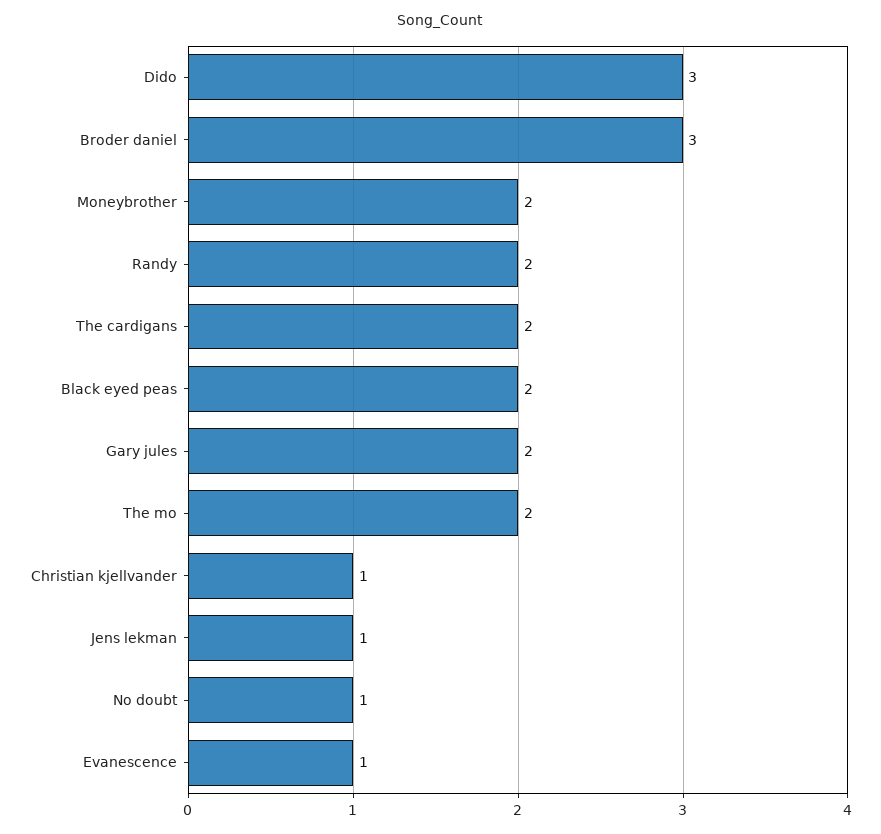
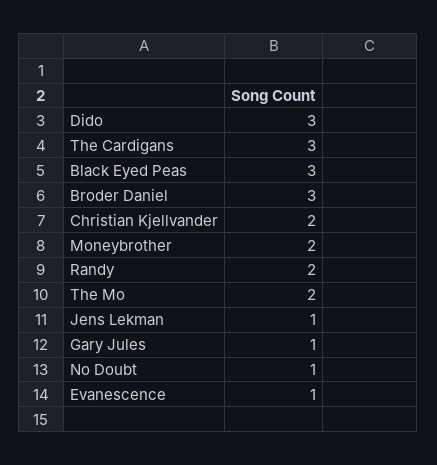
The cardigans: 2 -> 3
Black eyed peas: 2 -> 3
Gary jules: 2 -> 1
Christian kjellvander: 1 -> 2

